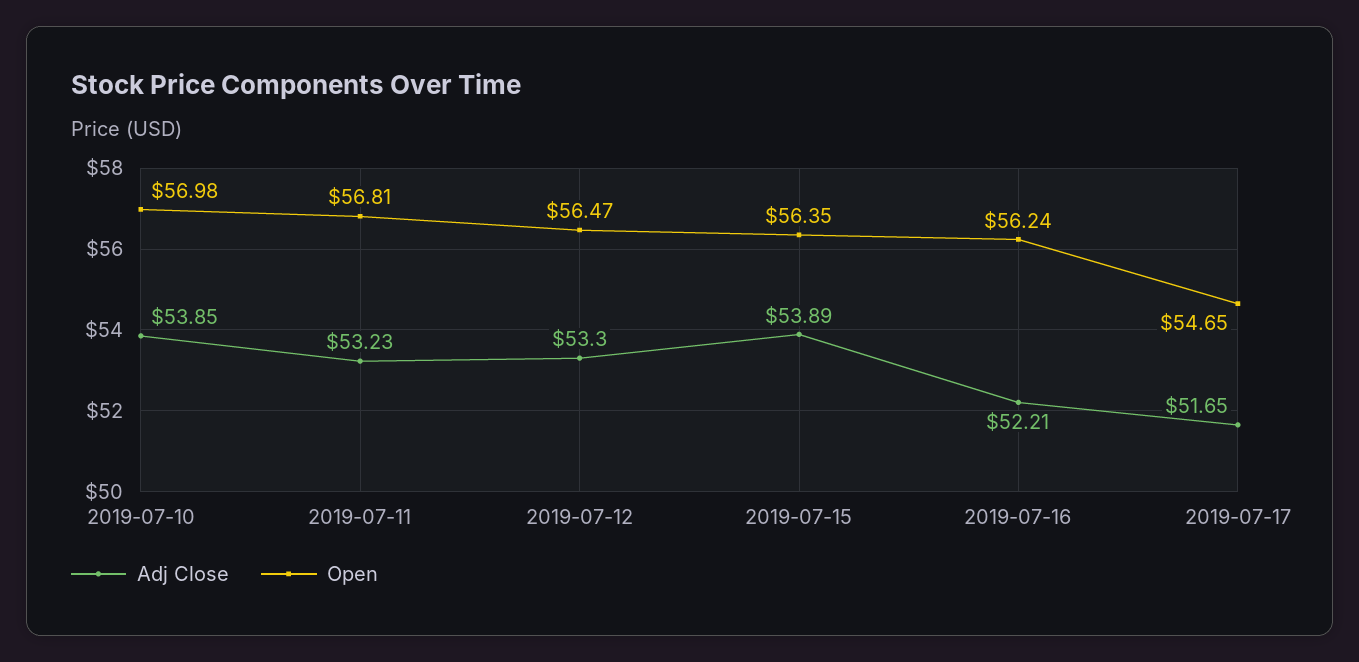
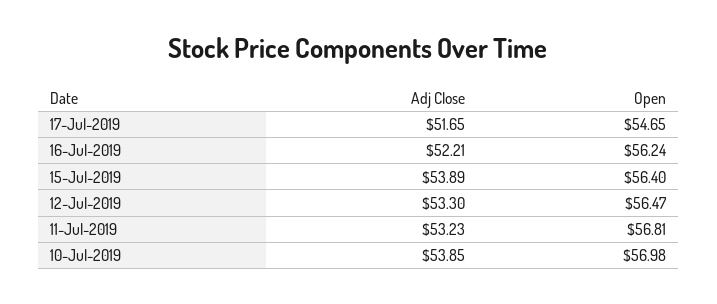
Open, 2019-07-15: 56.35 -> 56.4

